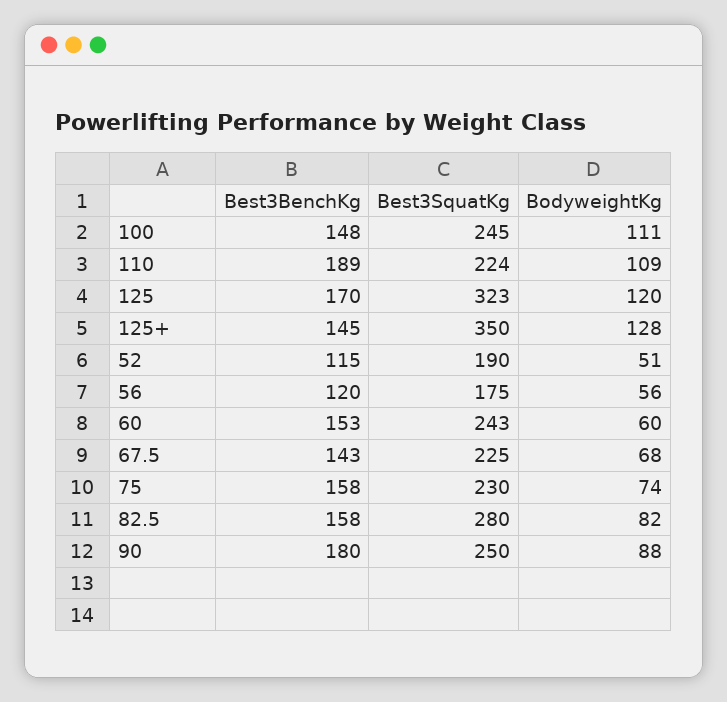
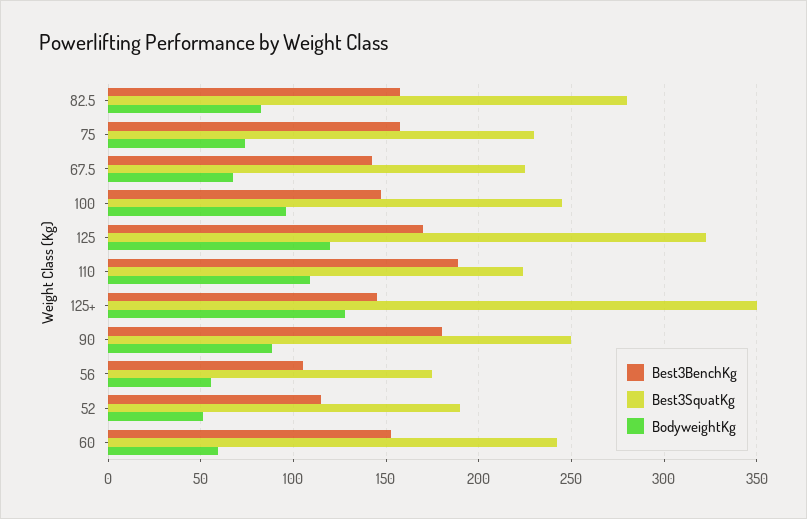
BodyweightKg, 100: 111 -> 95
Best3BenchKg, 56: 120 -> 105

